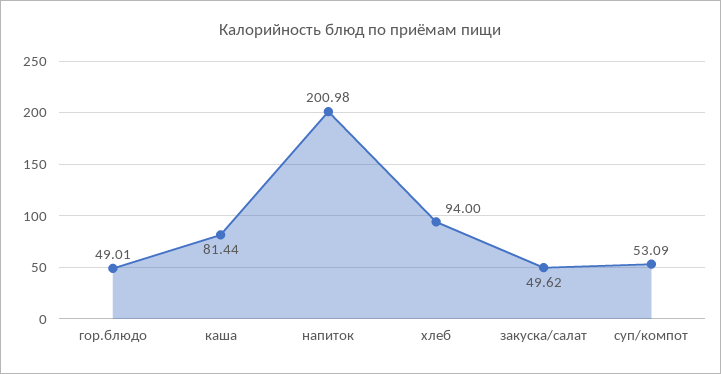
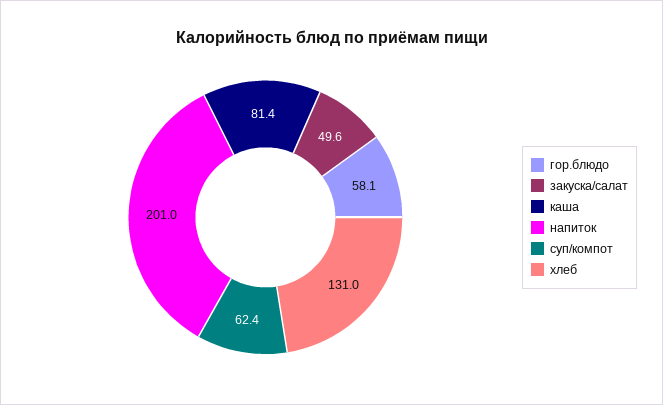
гор.блюдо: 49.01 -> 58.1
хлеб: 94 -> 131
суп/компот: 53.09 -> 62.4

